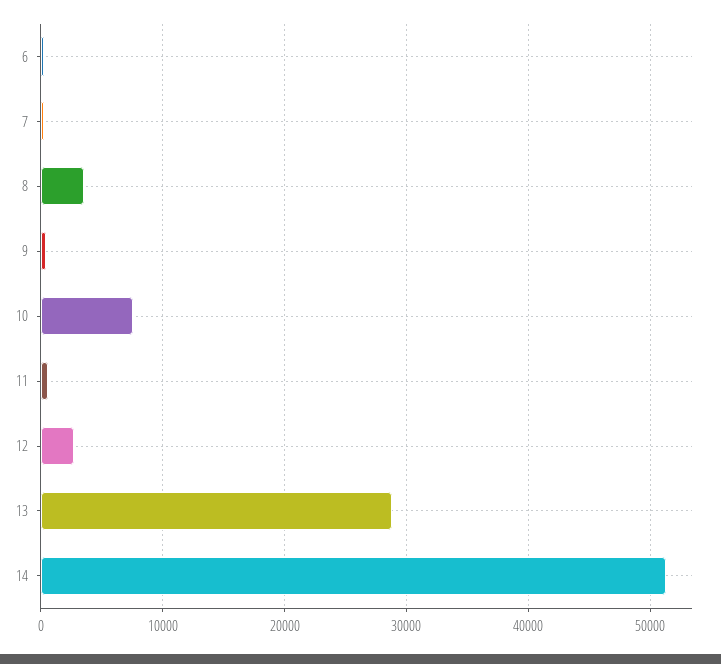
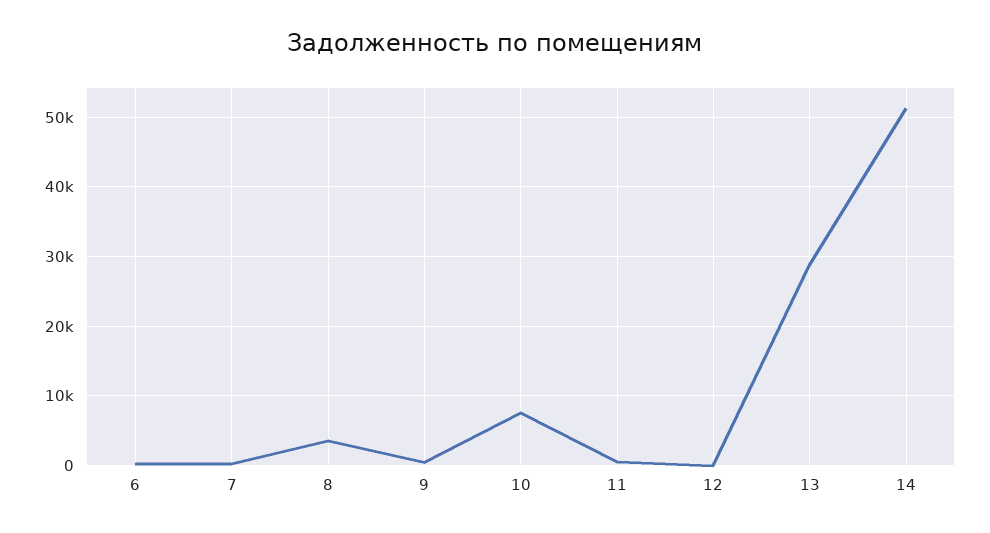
12: 3000 -> 0

